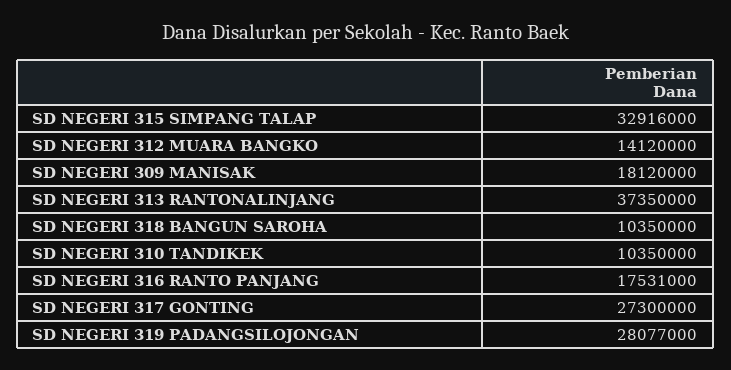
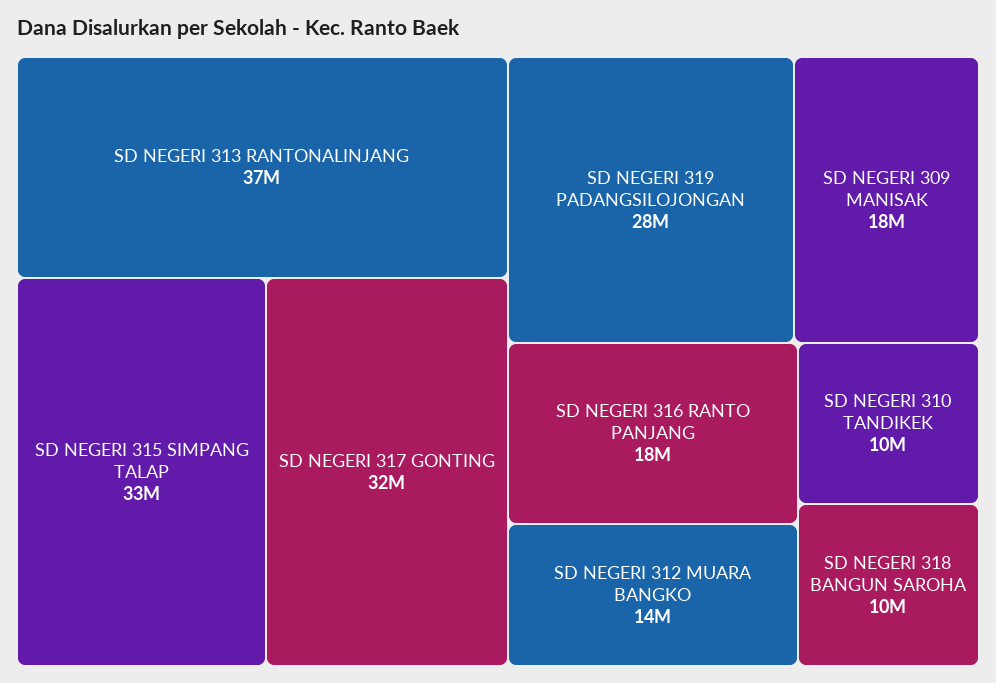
SD NEGERI 317 GONTING: 27300000 -> 32000000

